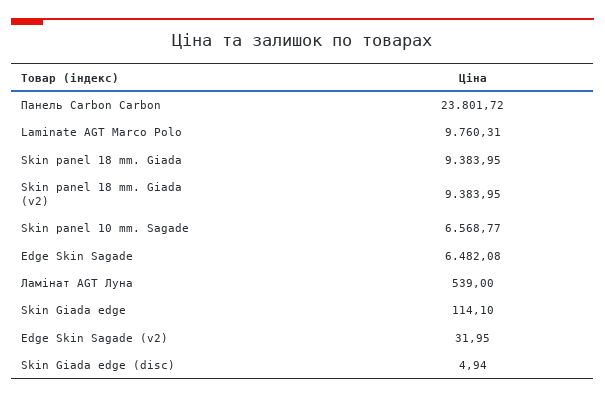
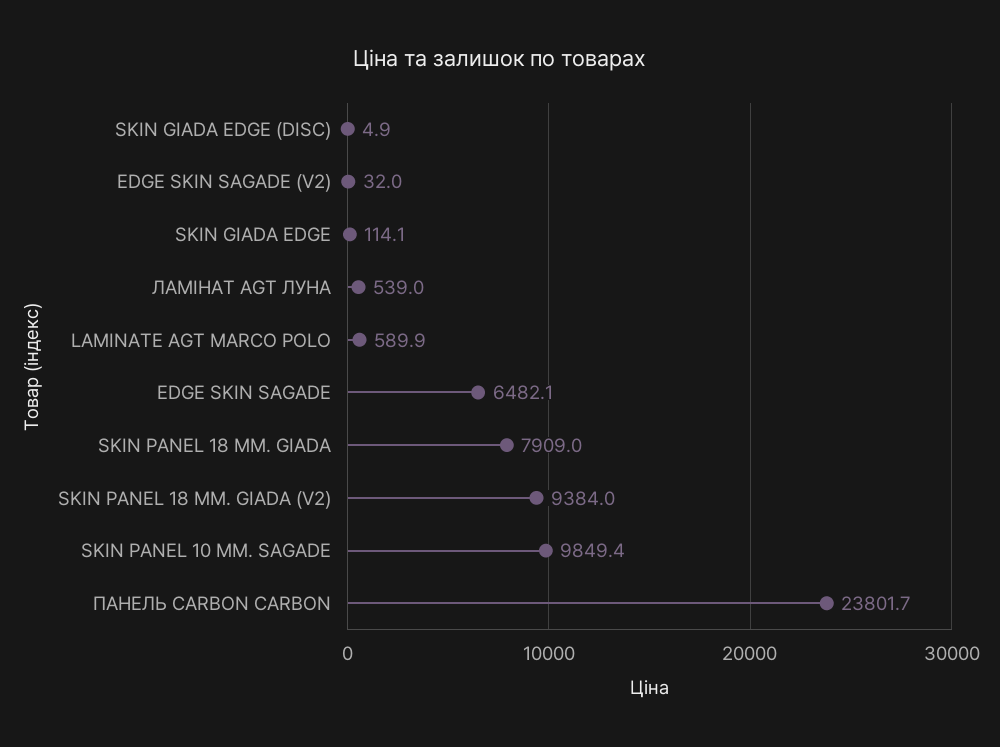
Laminate AGT Marco Polo: 9760.31 -> 589.9
Skin panel 18 mm. Giada: 9383.95 -> 7909
Skin panel 10 mm. Sagade: 6568.77 -> 9849.4

